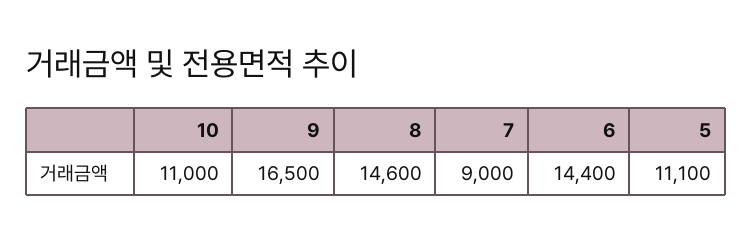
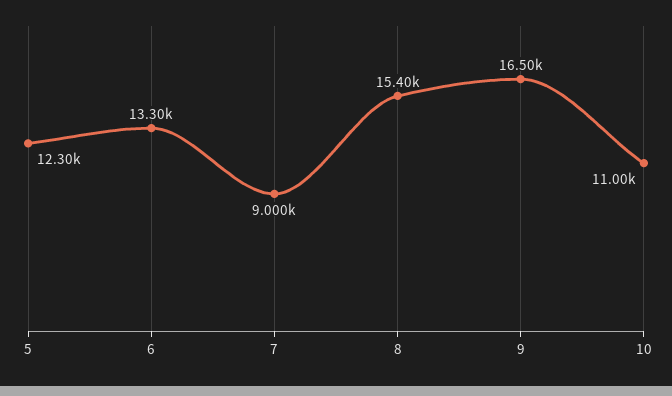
8: 14600 -> 15400
6: 14400 -> 13300
5: 11100 -> 12300

